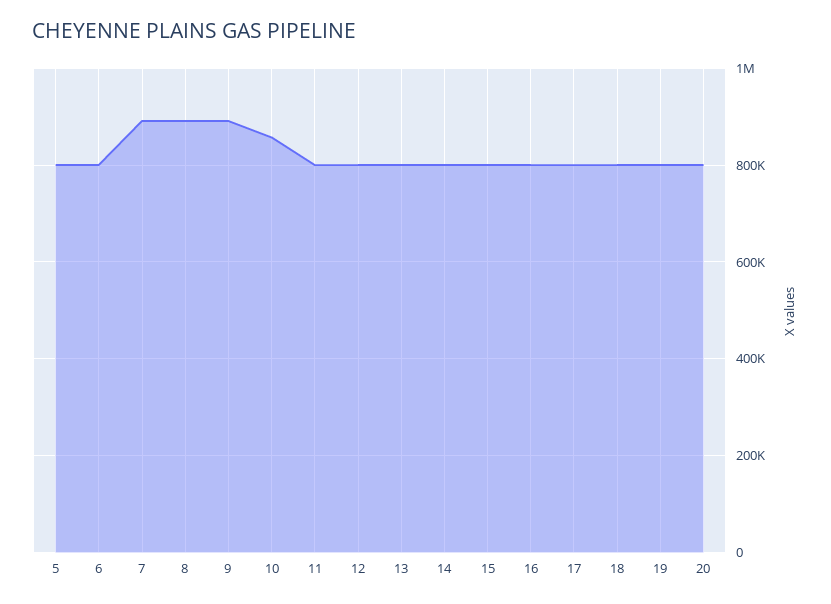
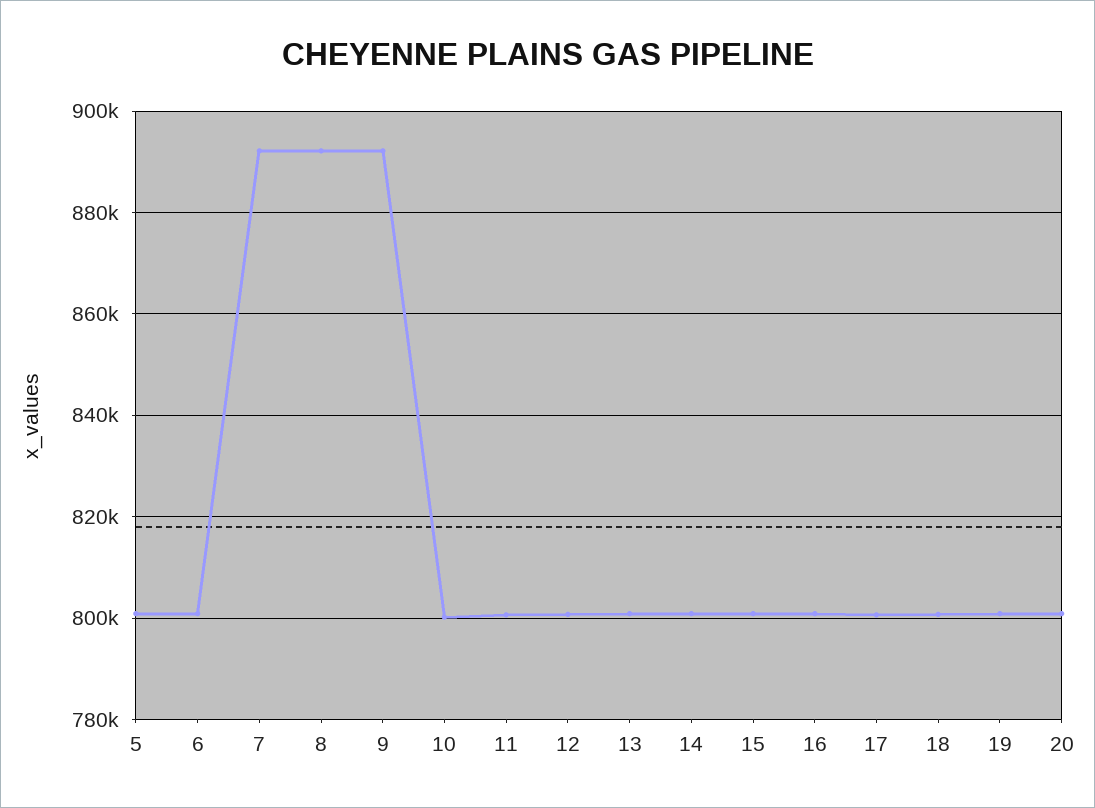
10: 860000 -> 800000

